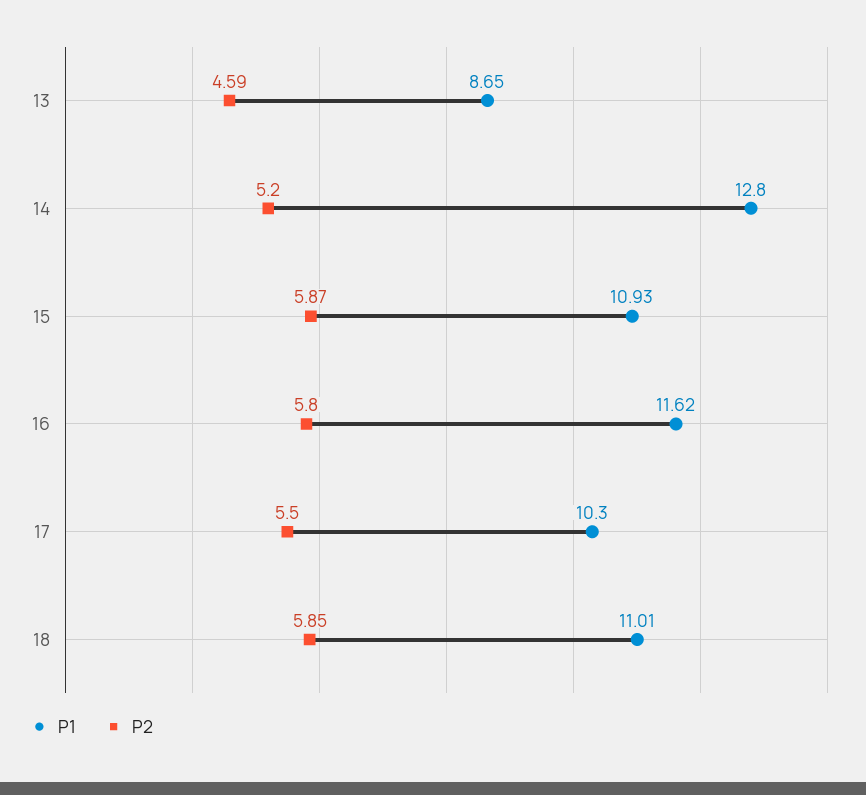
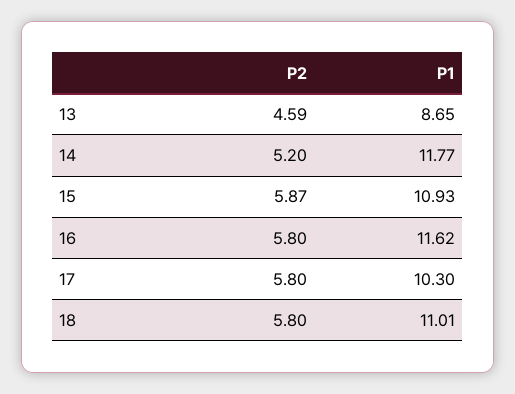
P1, 14: 12.8 -> 11.77
P2, 17: 5.5 -> 5.8
P2, 18: 5.85 -> 5.8

